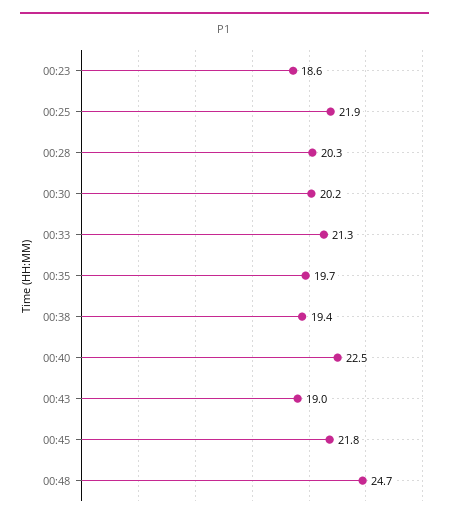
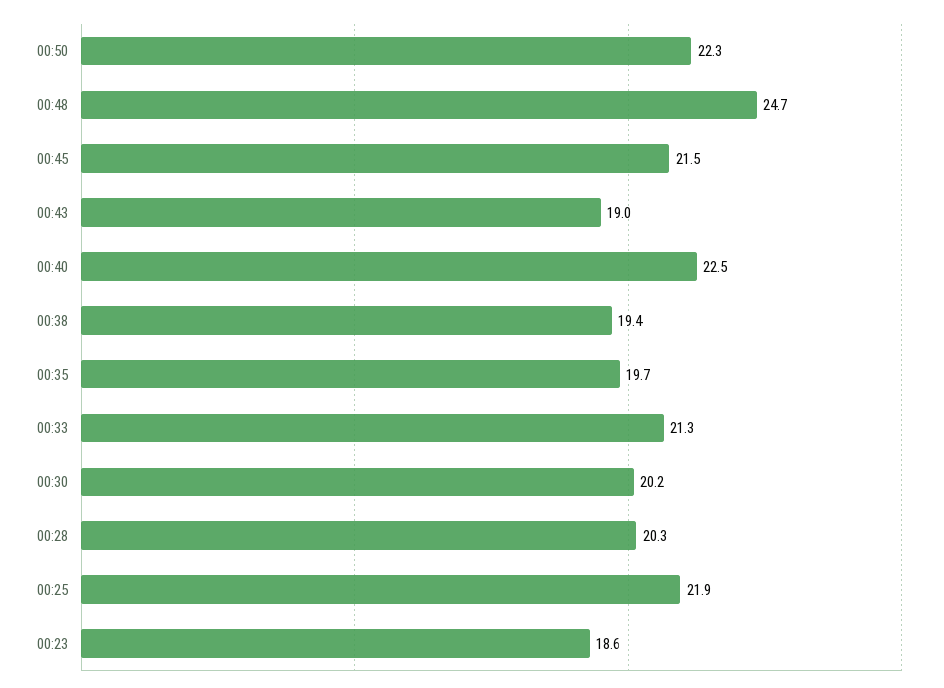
00:45: 21.8 -> 21.5
00:50: none -> 22.3

